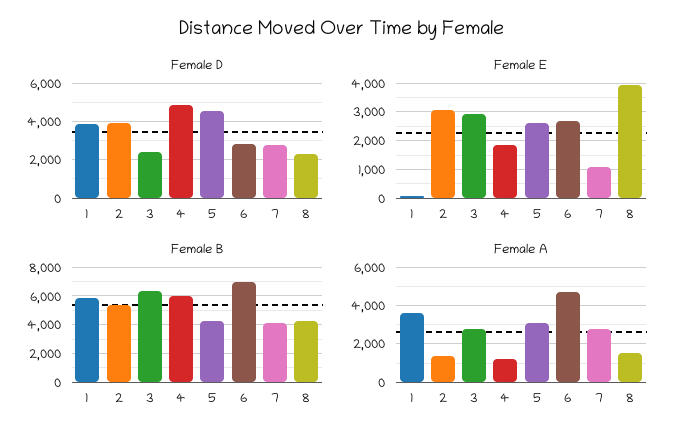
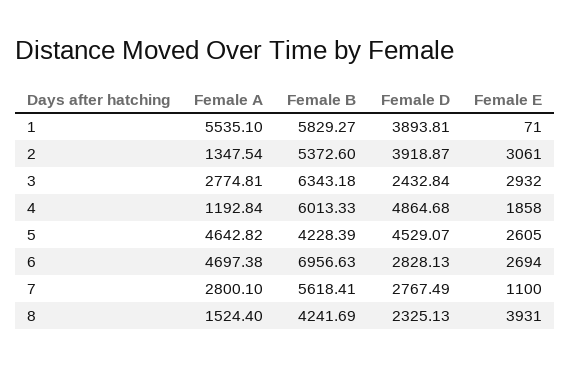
Female B, 7: 4000 -> 5618.41
Female A, 1: 3500 -> 5535.1
Female A, 5: 3000 -> 4642.82

